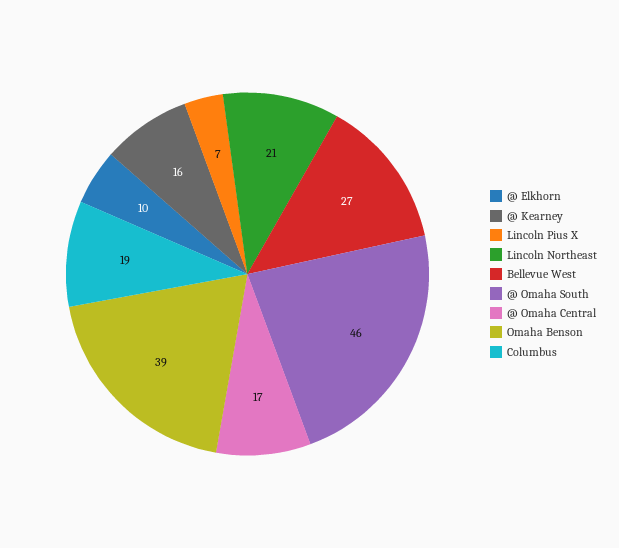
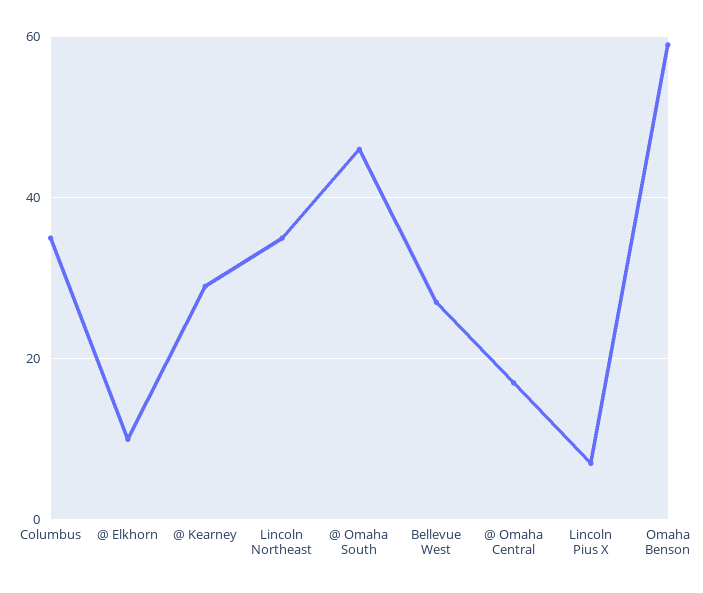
@ Kearney: 16 -> 30
Lincoln Northeast: 21 -> 35
Omaha Benson: 39 -> 60
Columbus: 19 -> 35

